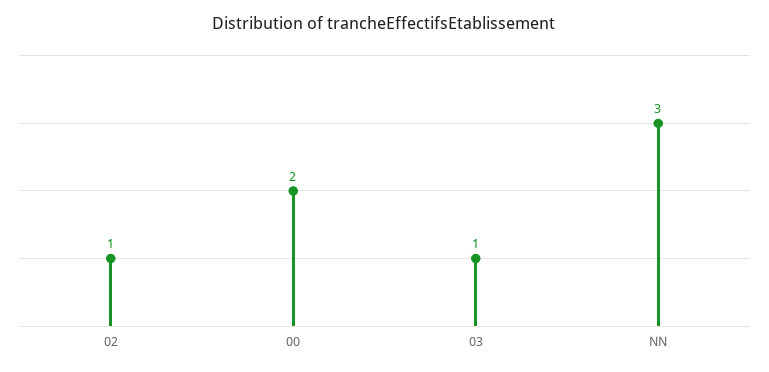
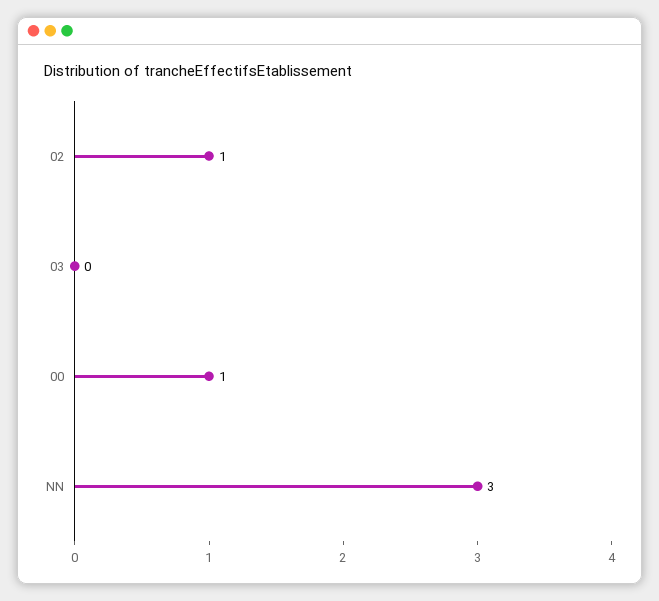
00: 2 -> 1
03: 1 -> 0

